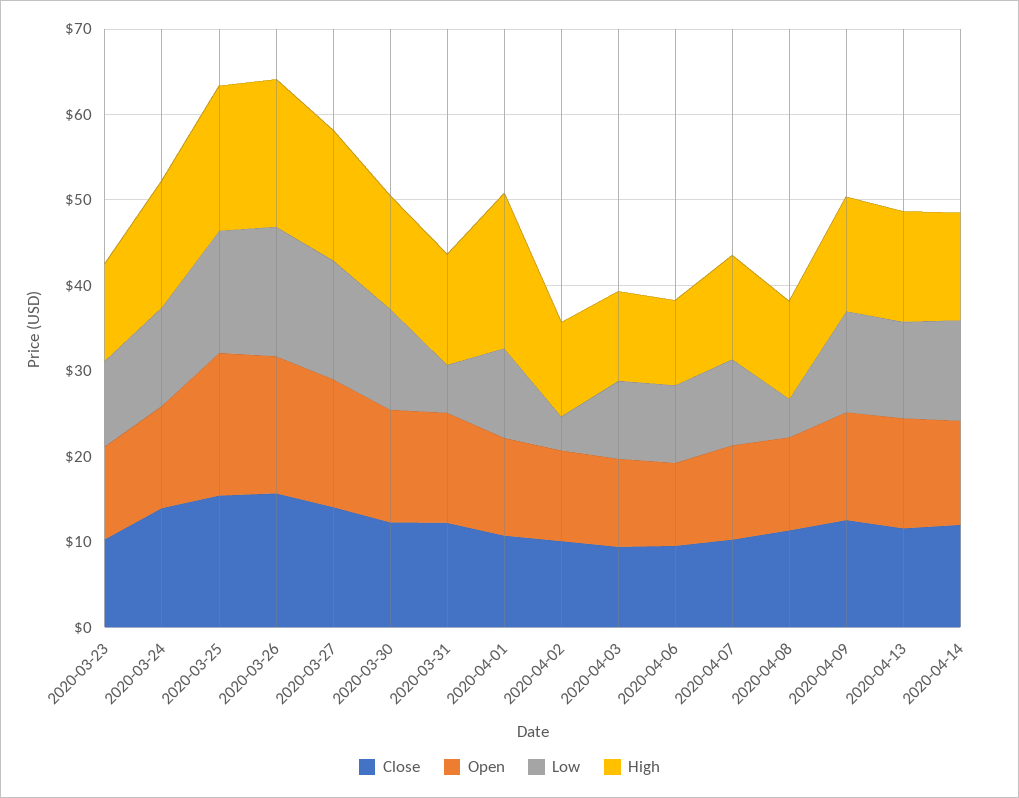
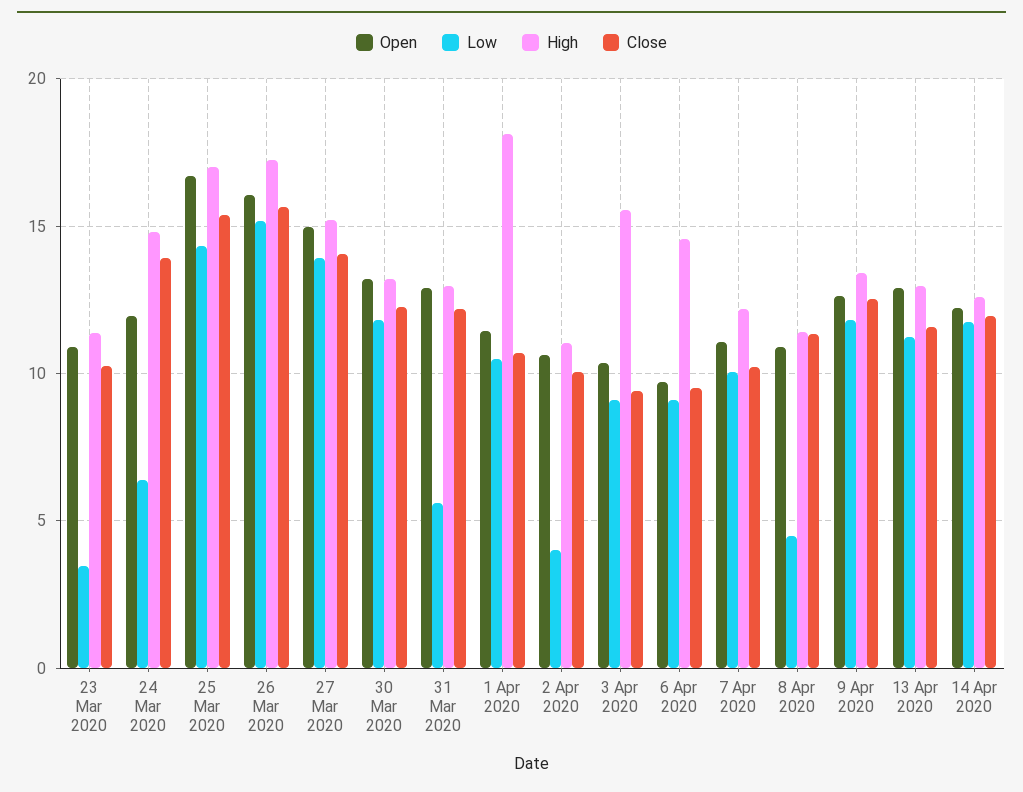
Low, 2020-03-23: 10 -> 3.5
Low, 2020-03-24: 12 -> 6.5
High, 2020-04-03: 10 -> 15.5
High, 2020-04-06: 10 -> 14.5

